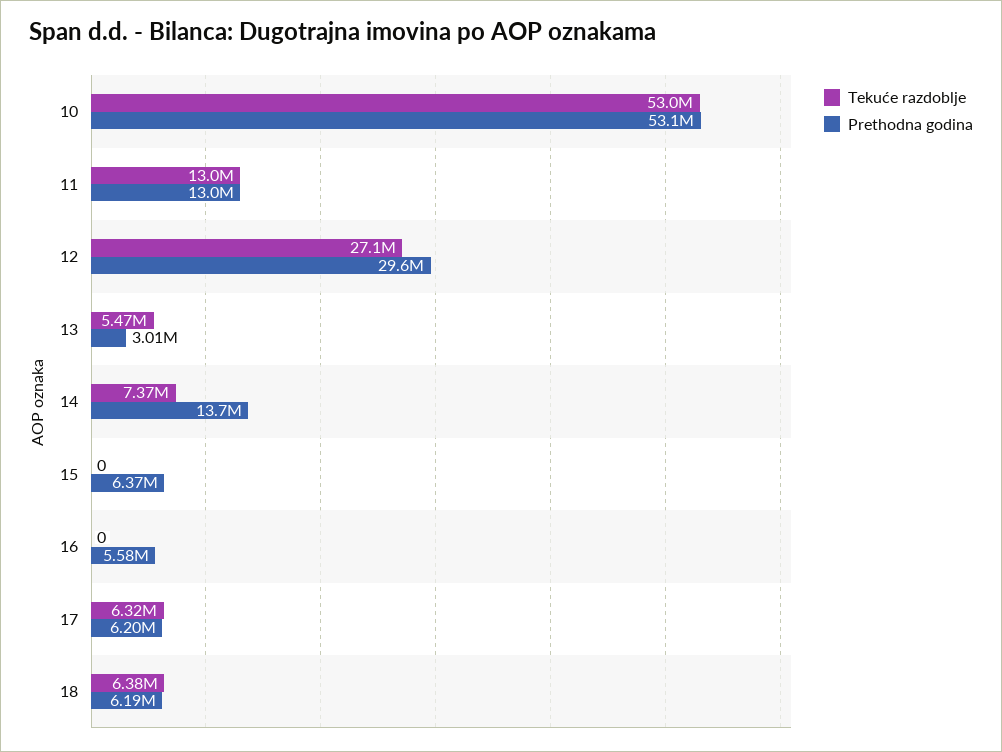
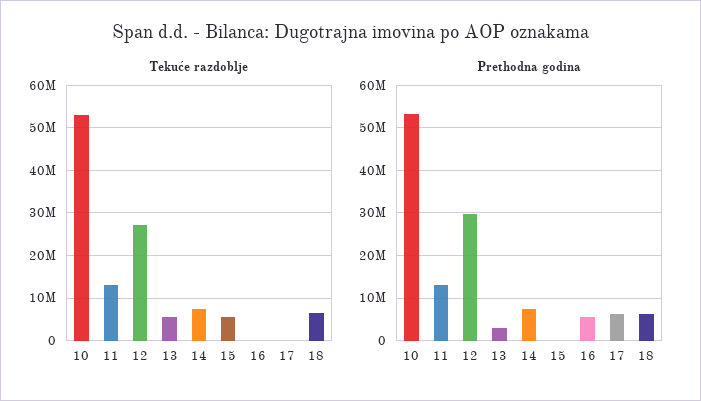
Prethodna godina, 14: 13700000 -> 8000000
Tekuće razdoblje, 15: 0 -> 6000000
Prethodna godina, 15: 6370000 -> 0
Tekuće razdoblje, 17: 6320000 -> 0

